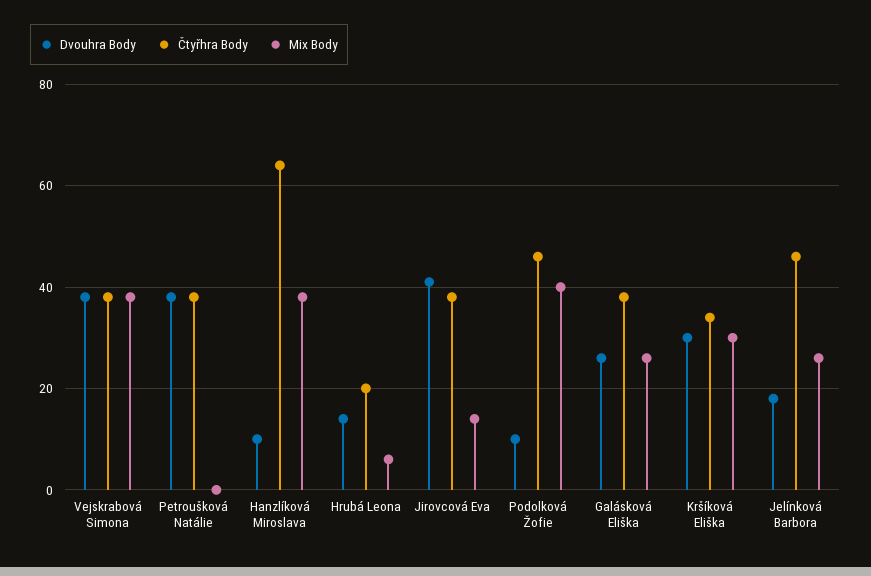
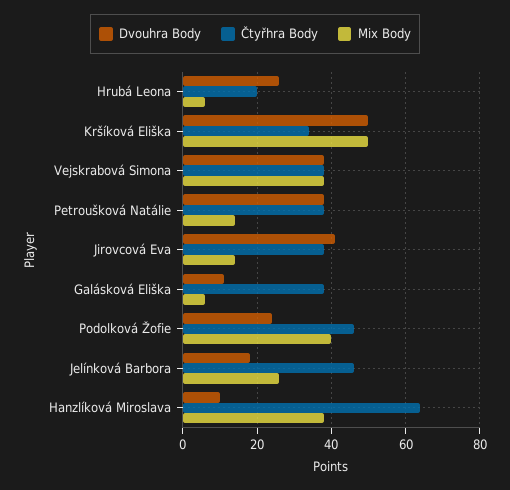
Mix Body, Petroušková Natálie: 0 -> 15
Dvouhra Body, Hrubá Leona: 15 -> 25
Dvouhra Body, Podolková Žofie: 10 -> 25
Dvouhra Body, Galásková Eliška: 25 -> 10
Mix Body, Galásková Eliška: 25 -> 5
Dvouhra Body, Kršíková Eliška: 30 -> 50
Mix Body, Kršíková Eliška: 30 -> 50

